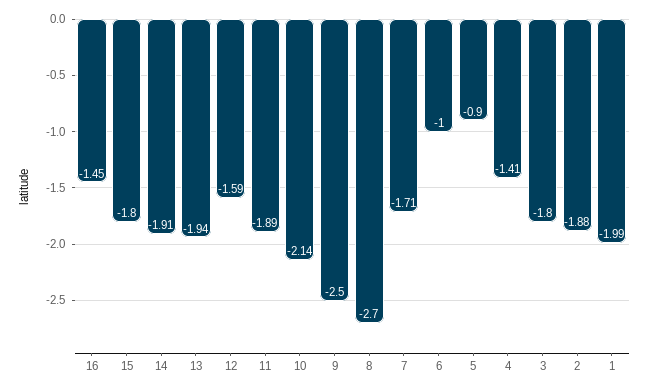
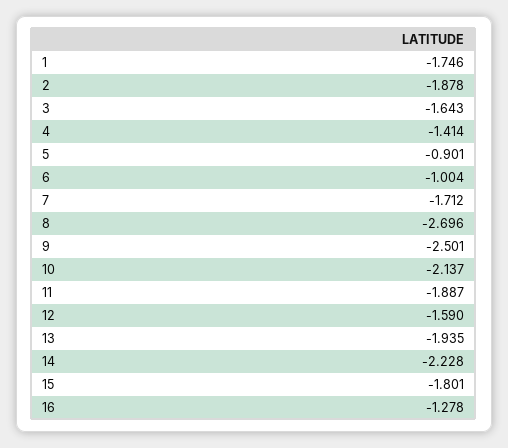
16: -1.45 -> -1.278
14: -1.91 -> -2.228
3: -1.8 -> -1.643
1: -1.99 -> -1.746

